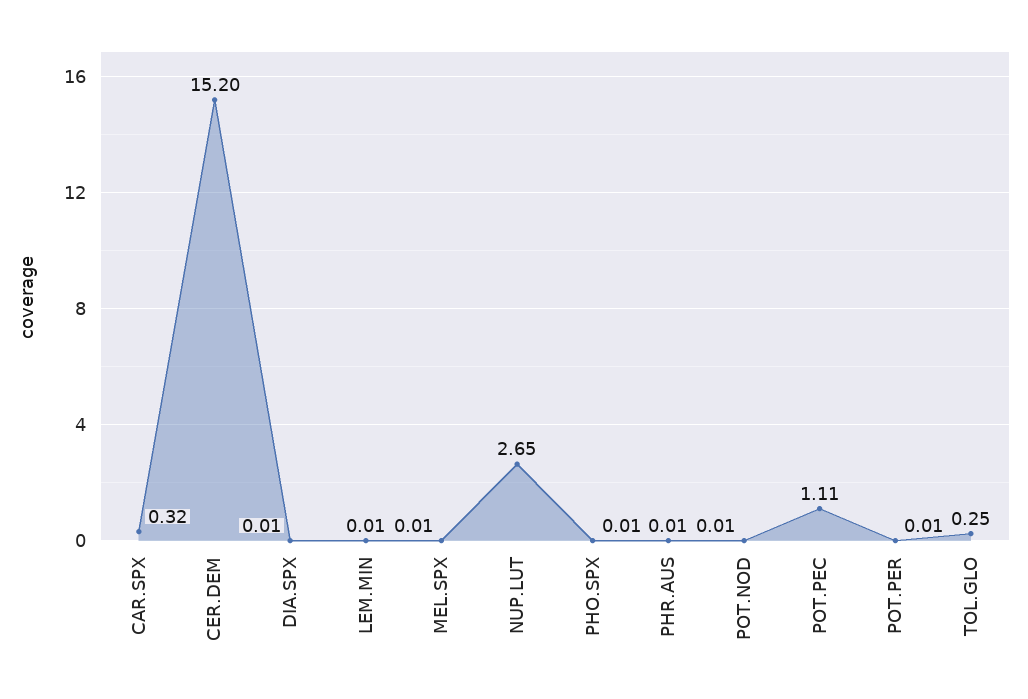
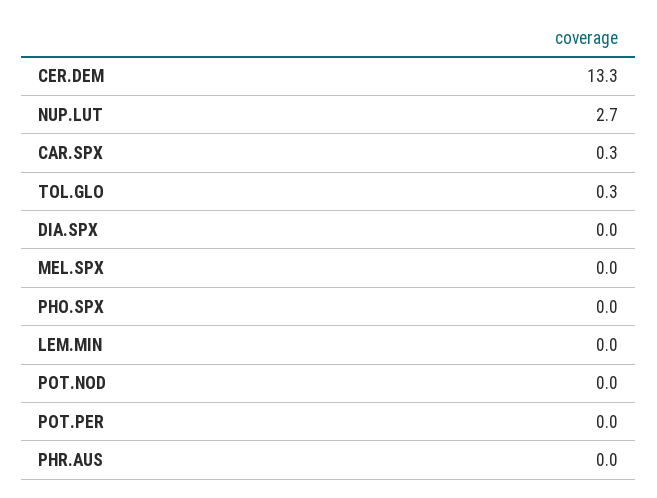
CER.DEM: 15.2 -> 13.3
POT.PEC: 1.11 -> none

